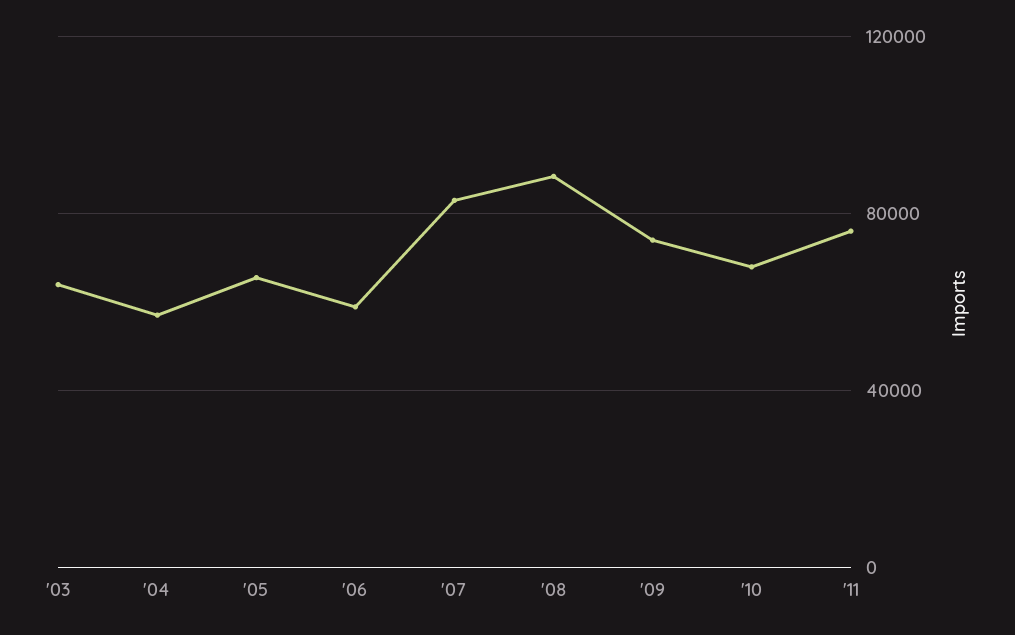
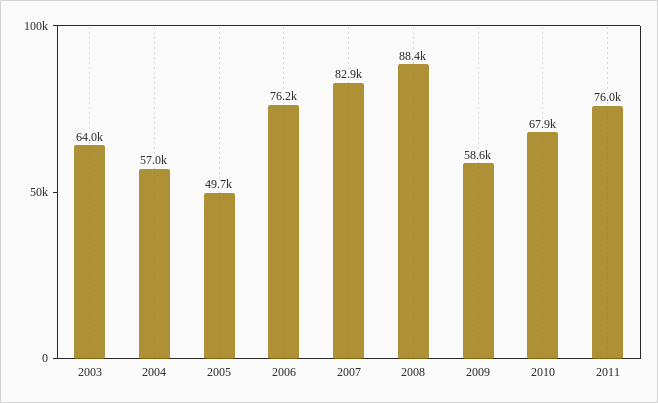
'05: 65000 -> 49700
'06: 60000 -> 76200
'09: 75000 -> 58600

